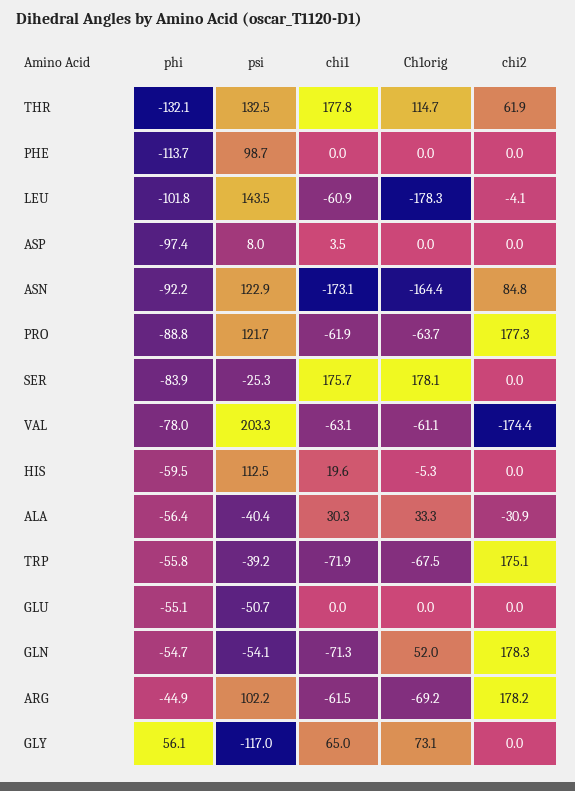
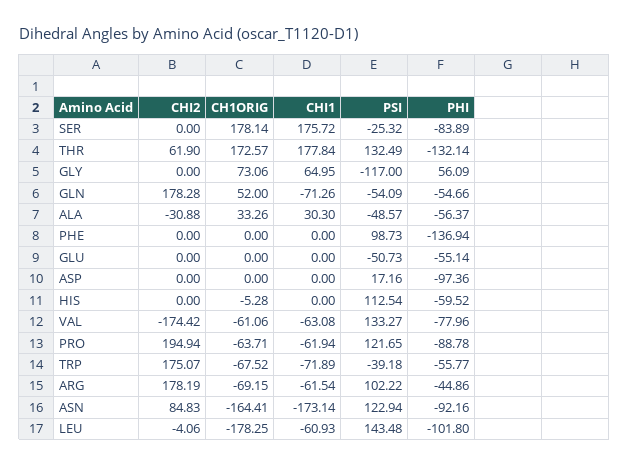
Ch1orig, THR: 114.7 -> 172.57
phi, PHE: -113.7 -> -136.94
psi, ASP: 8 -> 17.16
chi1, ASP: 3.5 -> 0
chi2, PRO: 177.3 -> 194.94
psi, VAL: 203.3 -> 133.27
chi1, HIS: 19.6 -> 0
psi, ALA: -40.4 -> -48.57

